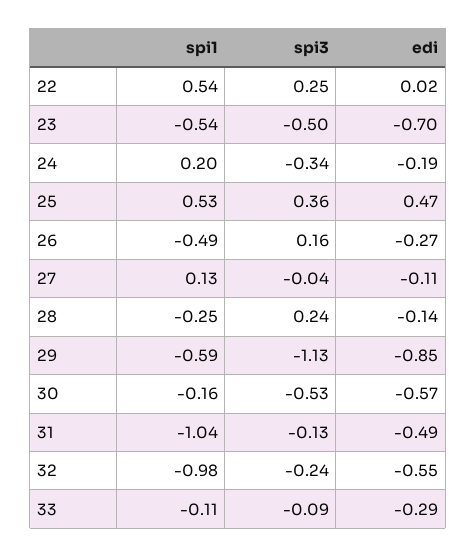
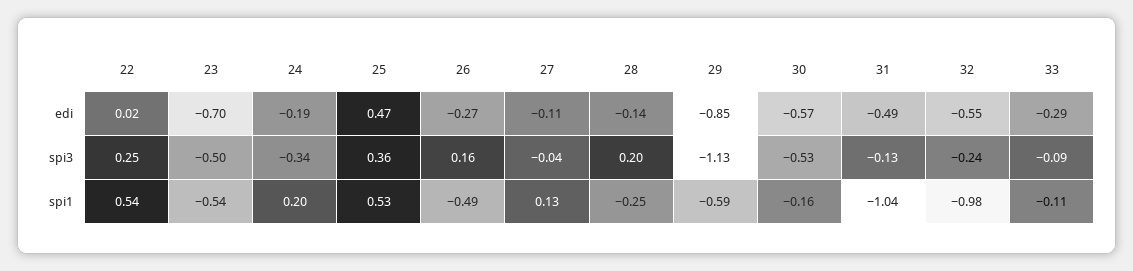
spi3, 28: 0.24 -> 0.2

